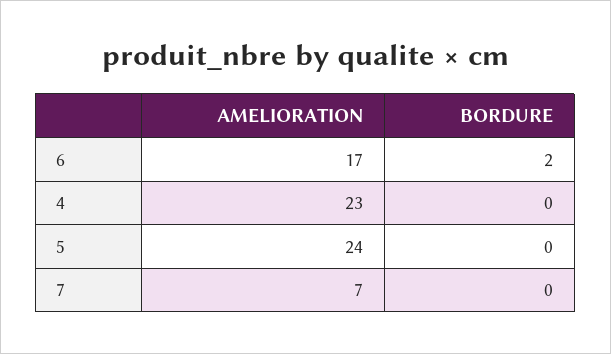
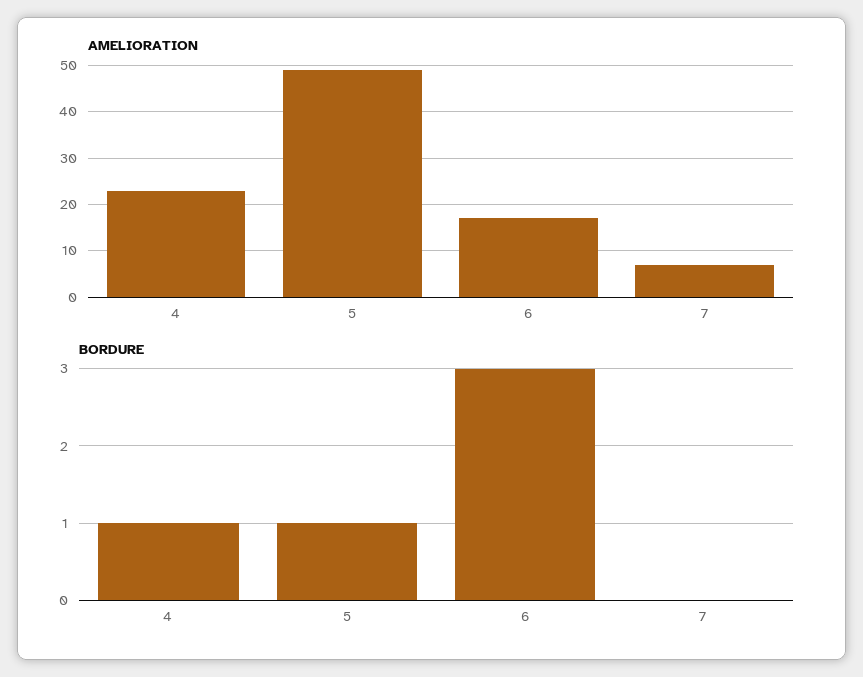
BORDURE, 6: 2 -> 3
BORDURE, 4: 0 -> 1
AMELIORATION, 5: 24 -> 50
BORDURE, 5: 0 -> 1

